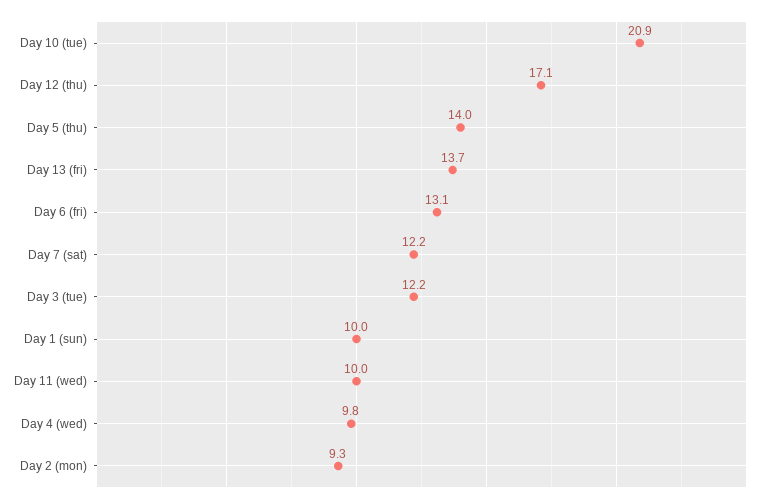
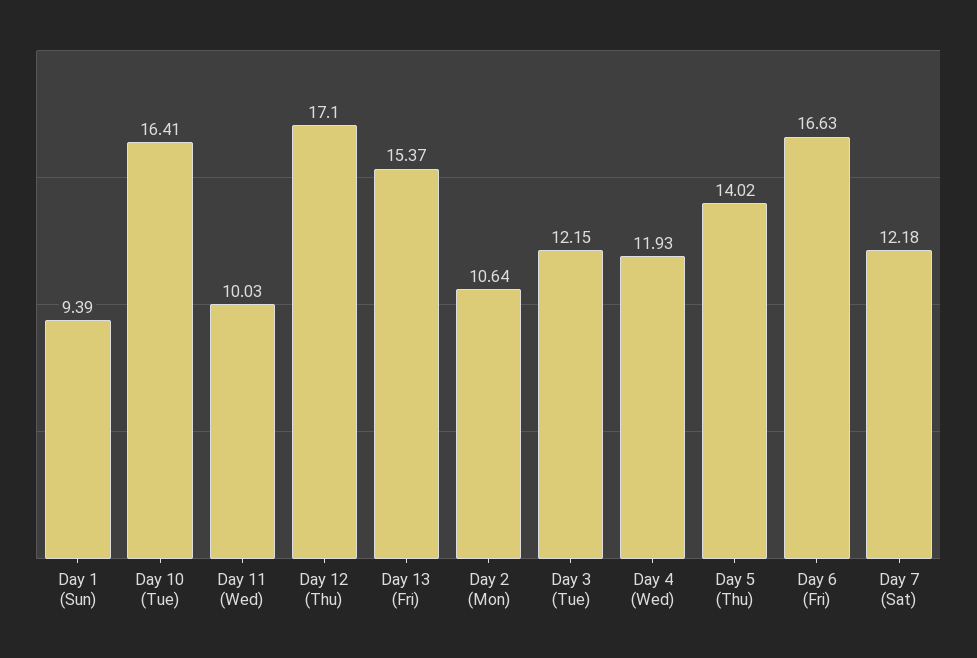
Day 10 (tue): 20.9 -> 16.41
Day 13 (fri): 13.7 -> 15.37
Day 6 (fri): 13.1 -> 16.63
Day 1 (sun): 10 -> 9.39
Day 4 (wed): 9.8 -> 11.93
Day 2 (mon): 9.3 -> 10.64

